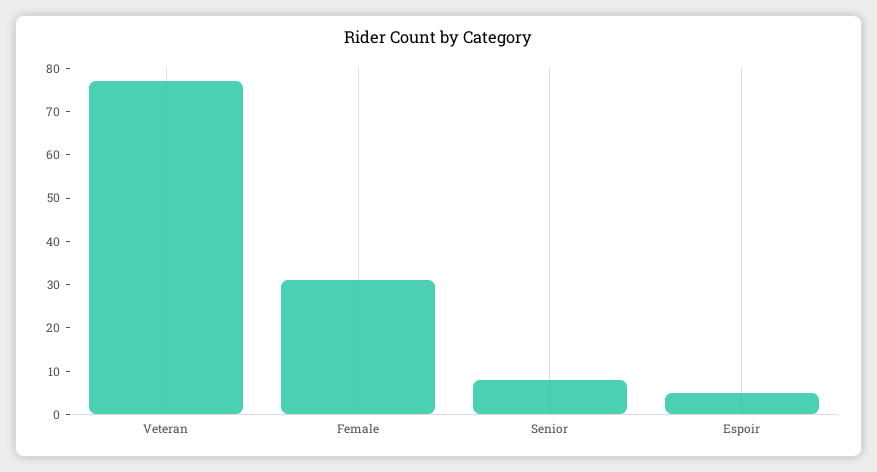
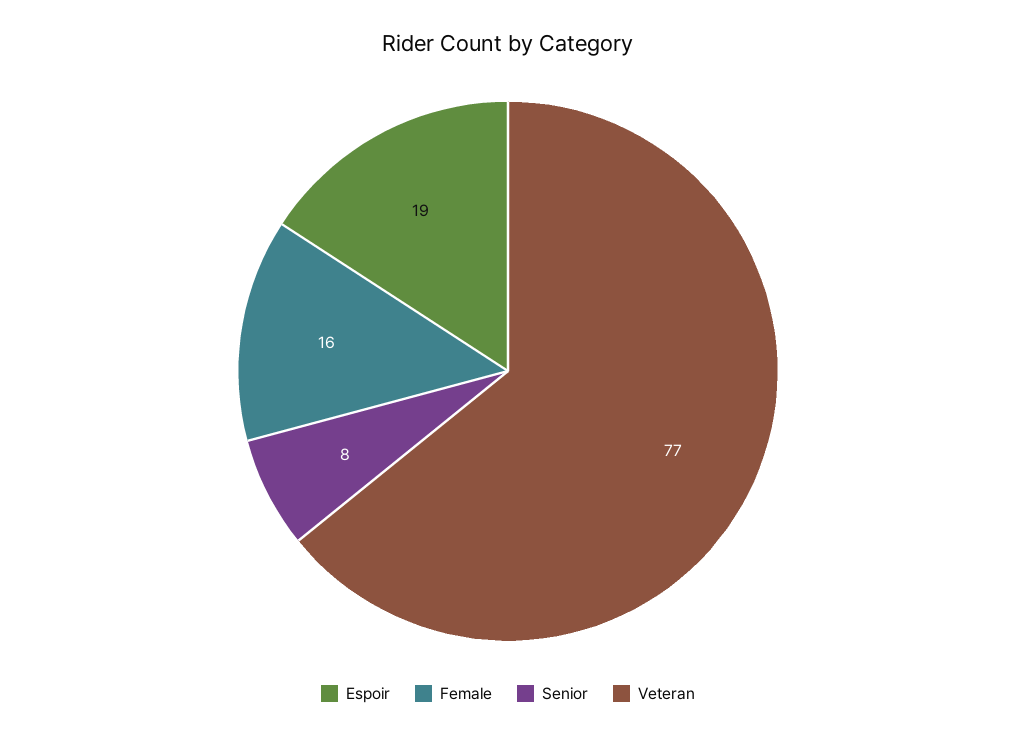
Female: 30 -> 16
Espoir: 5 -> 19

